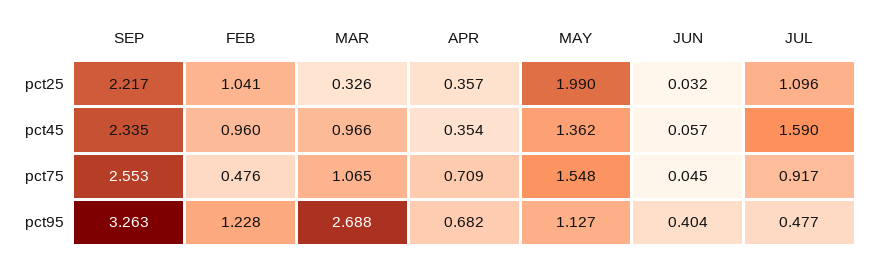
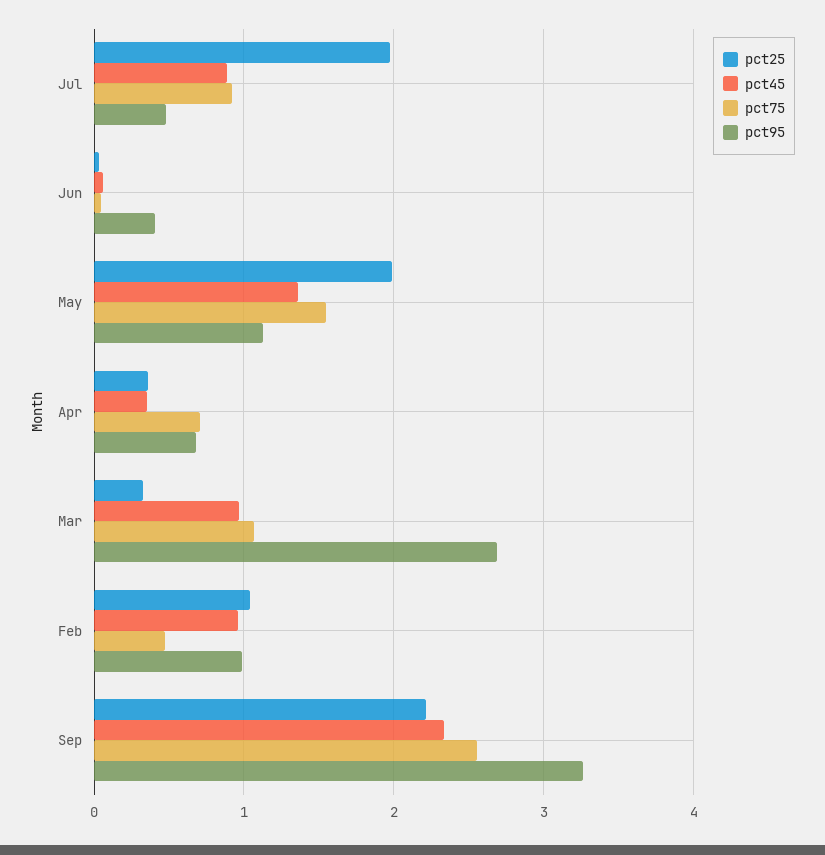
pct25, JUL: 1.096 -> 2
pct45, JUL: 1.59 -> 0.9
pct95, FEB: 1.228 -> 1

